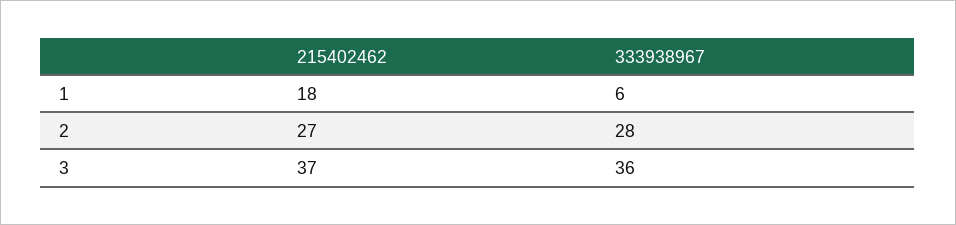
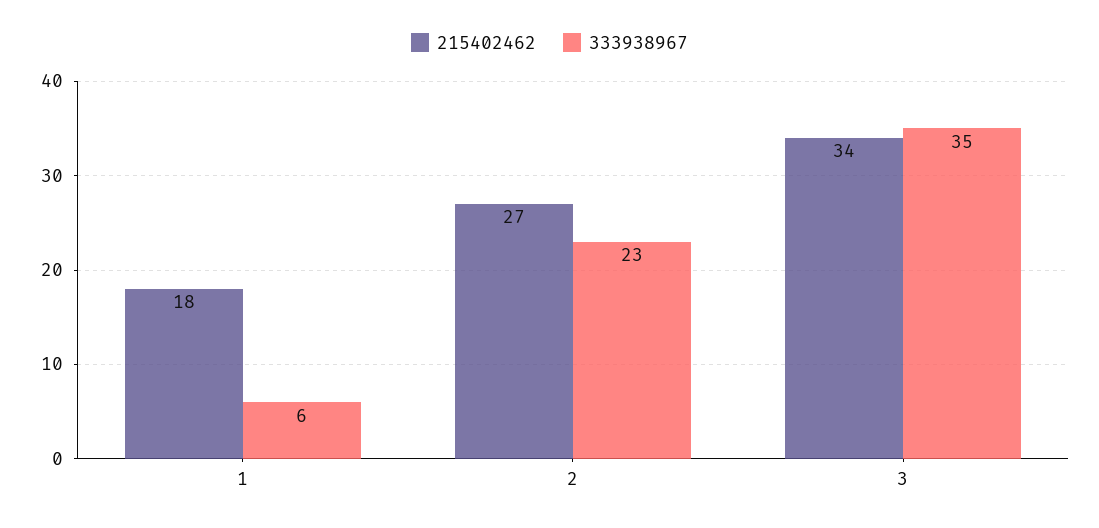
333938967, 2: 28 -> 23
215402462, 3: 37 -> 34
333938967, 3: 36 -> 35

